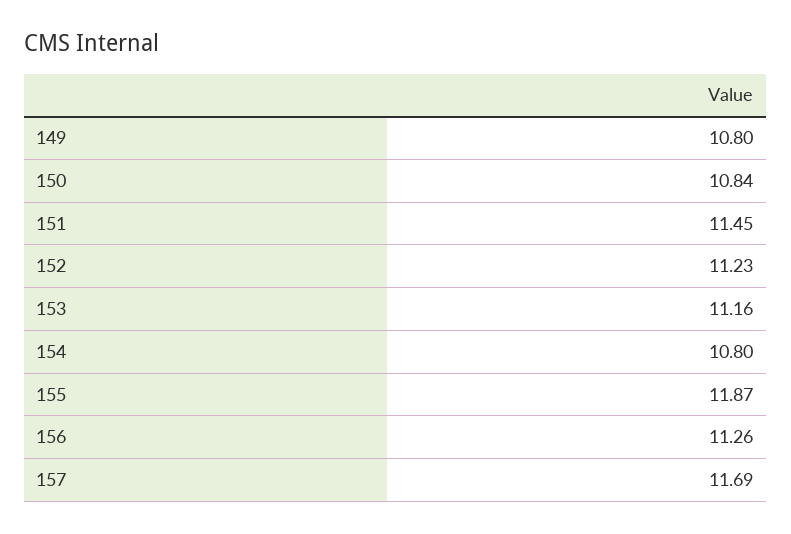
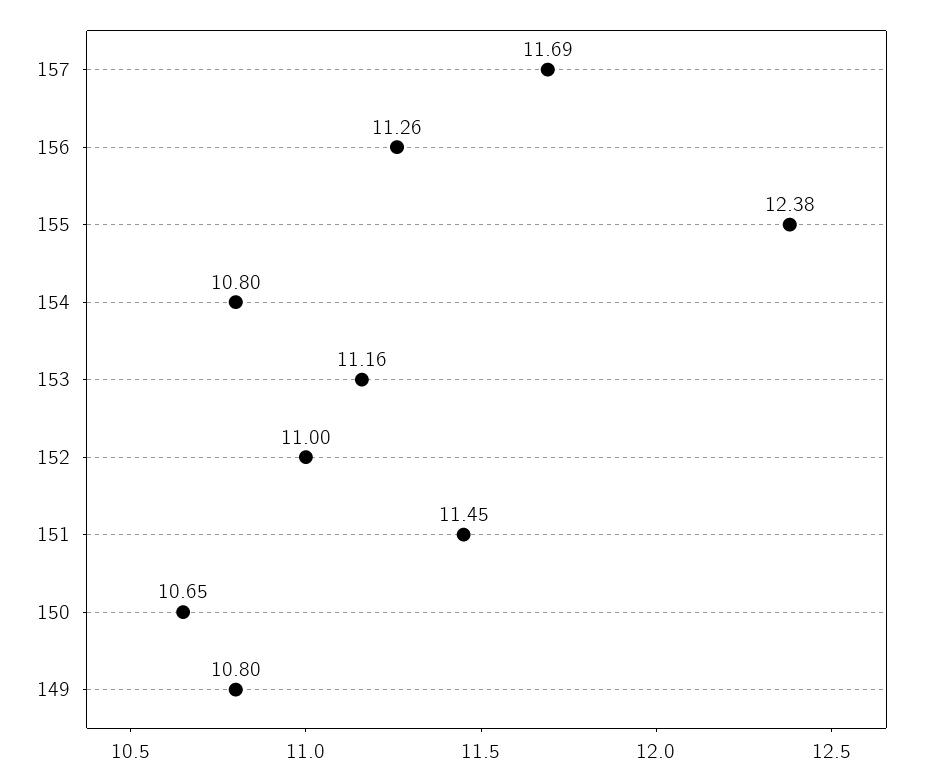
150: 10.84 -> 10.65
152: 11.23 -> 11
155: 11.87 -> 12.38

